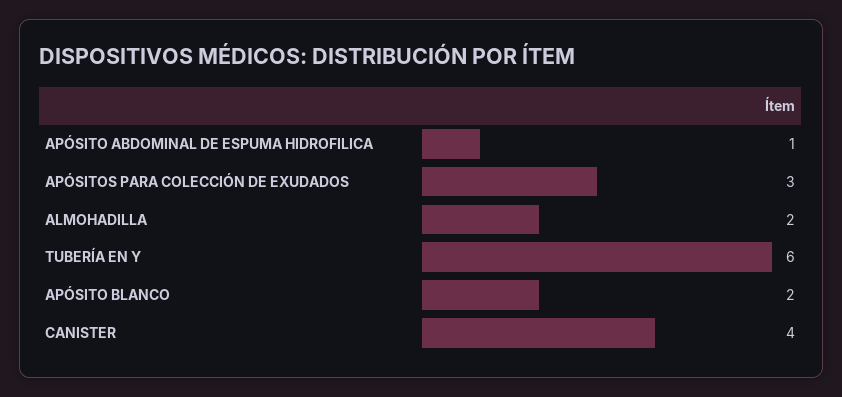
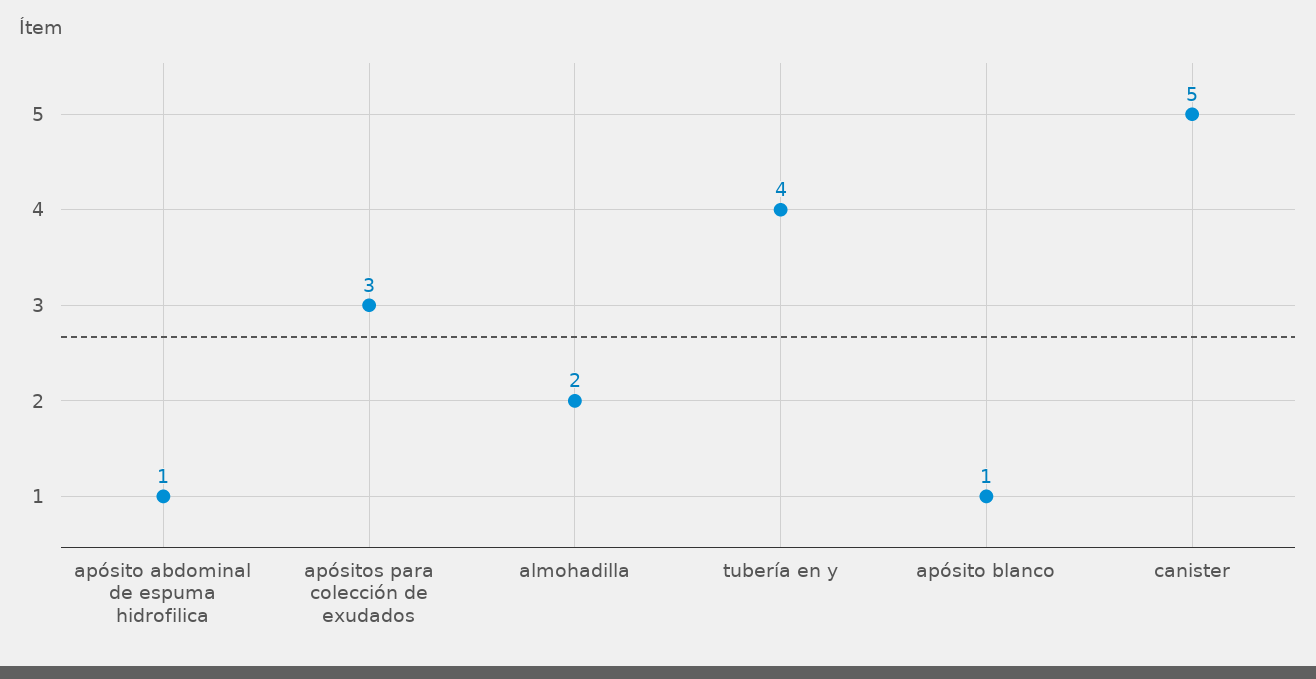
TUBERÍA EN Y: 6 -> 4
APÓSITO BLANCO: 2 -> 1
CANISTER: 4 -> 5

